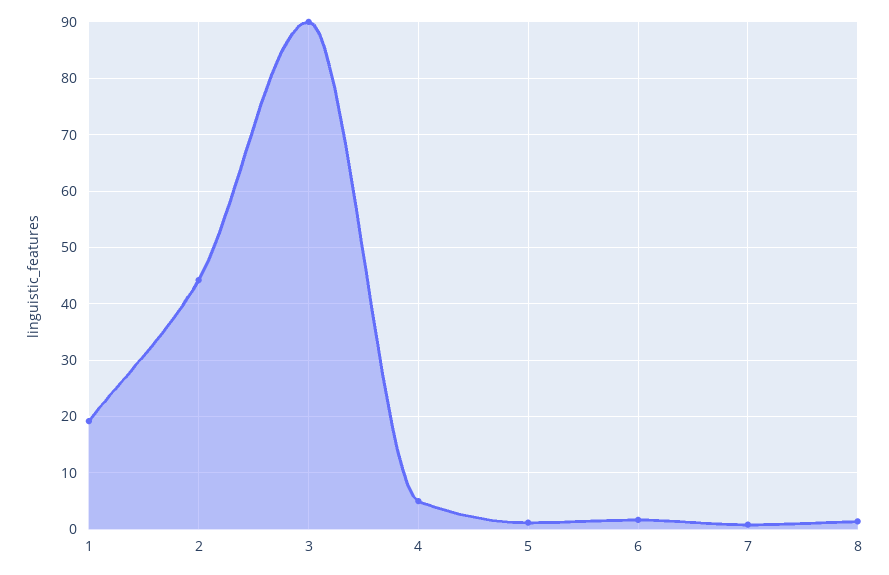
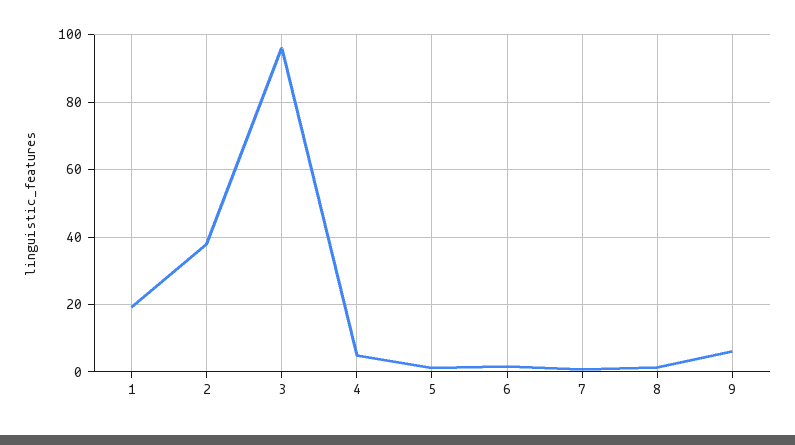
2: 44 -> 38
3: 90 -> 96
9: none -> 6

